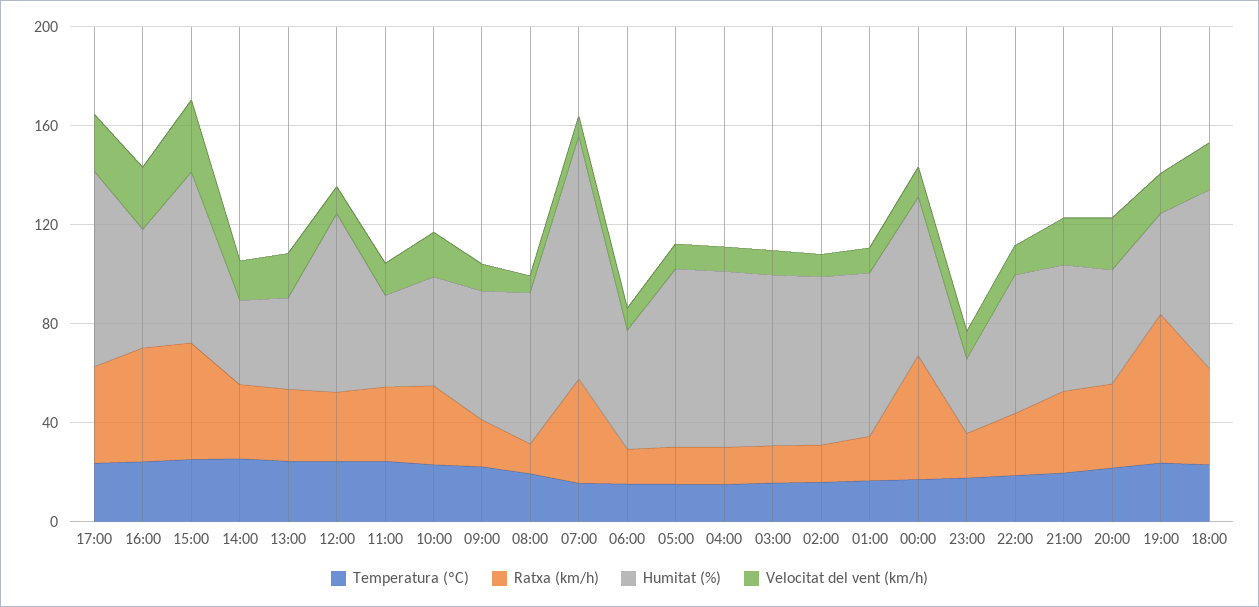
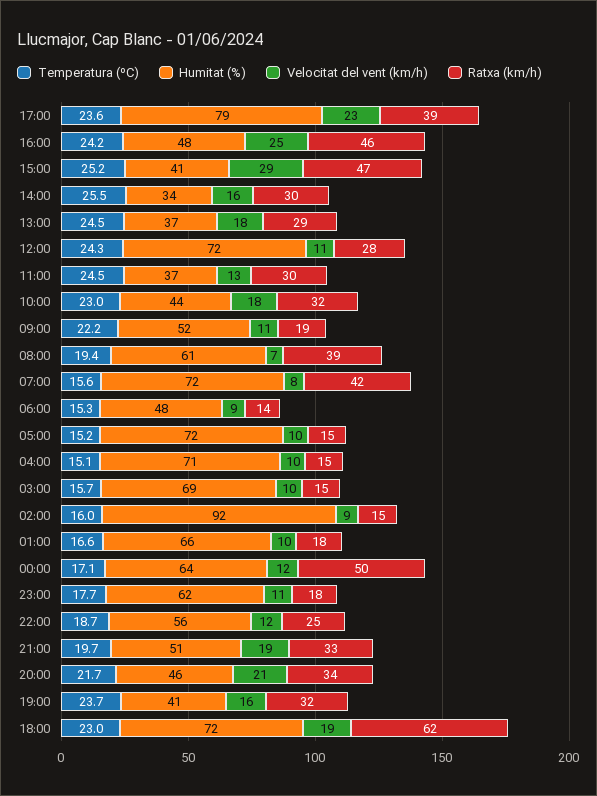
Humitat (%), 15:00: 70 -> 41
Ratxa (km/h), 08:00: 10 -> 39
Humitat (%), 07:00: 100 -> 72
Humitat (%), 02:00: 70 -> 92
Humitat (%), 23:00: 30 -> 62
Ratxa (km/h), 19:00: 60 -> 32
Ratxa (km/h), 18:00: 40 -> 62

